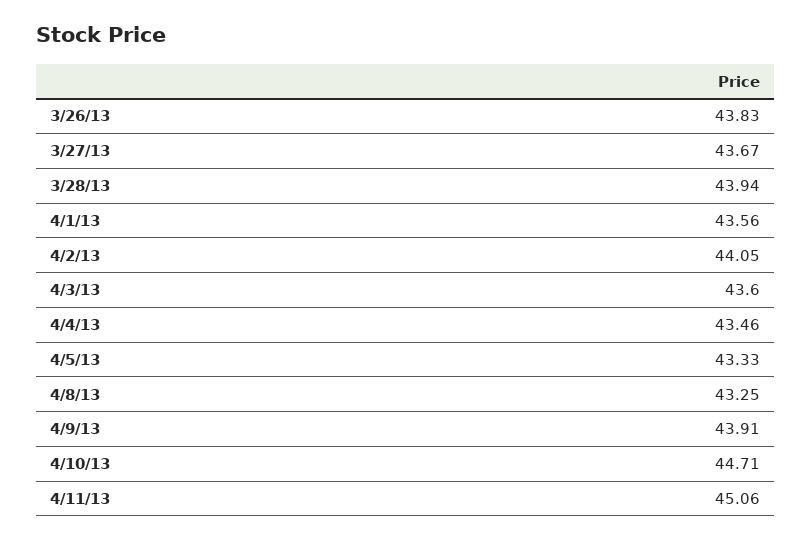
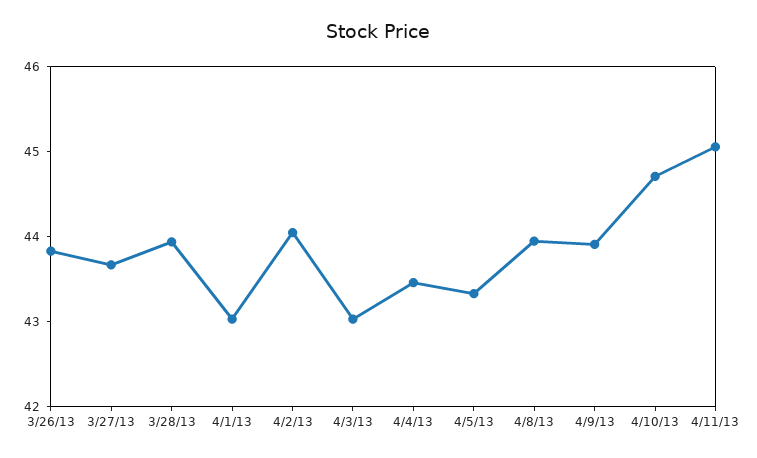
4/1/13: 43.56 -> 43
4/3/13: 43.6 -> 43
4/8/13: 43.25 -> 44

